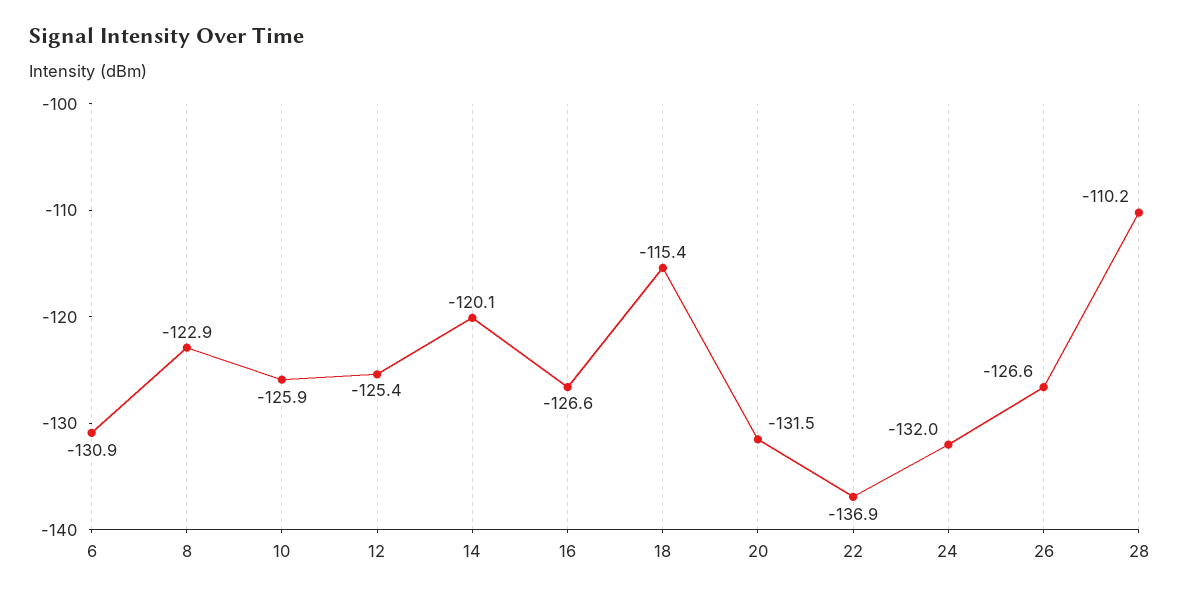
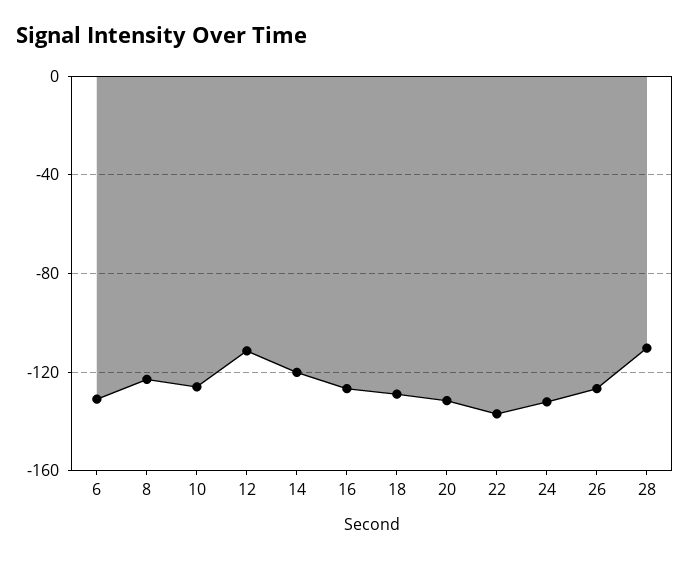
12: -125.4 -> -110
18: -115.4 -> -130

